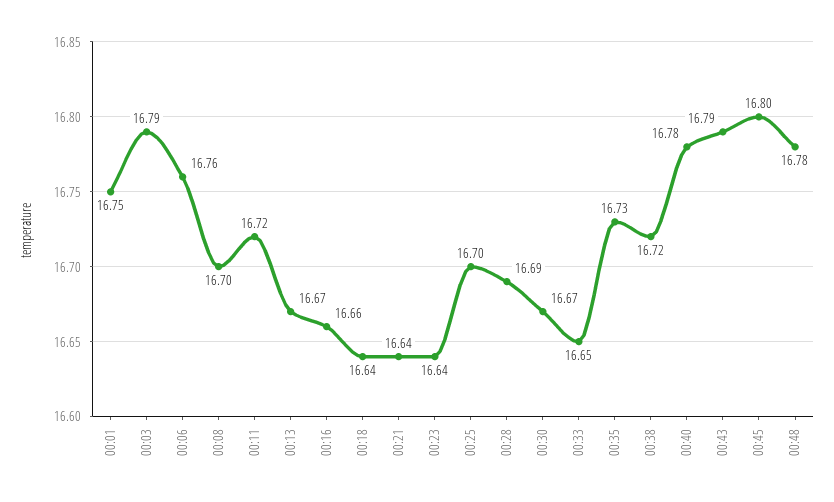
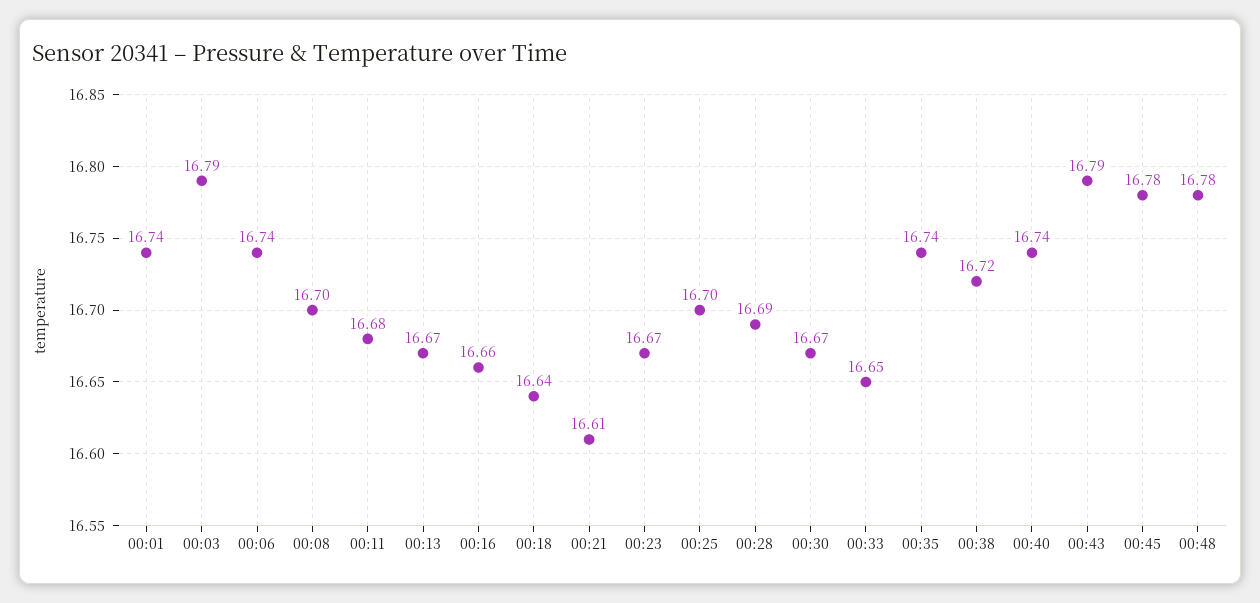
00:01: 16.75 -> 16.74
00:06: 16.76 -> 16.74
00:11: 16.72 -> 16.68
00:21: 16.64 -> 16.61
00:23: 16.64 -> 16.67
00:35: 16.73 -> 16.74
00:40: 16.78 -> 16.74
00:45: 16.8 -> 16.78

